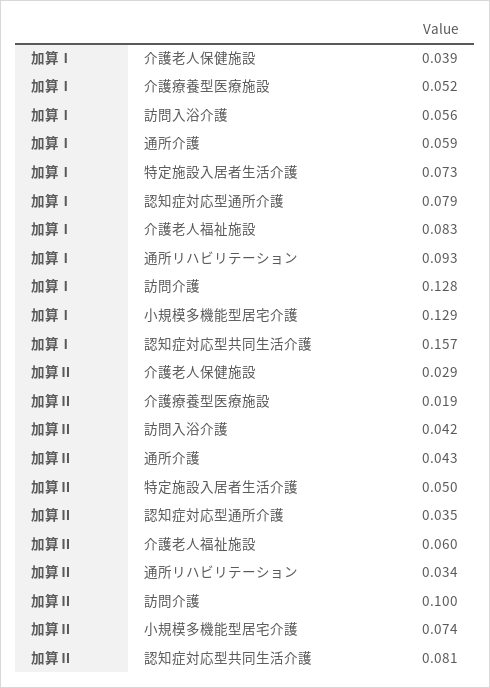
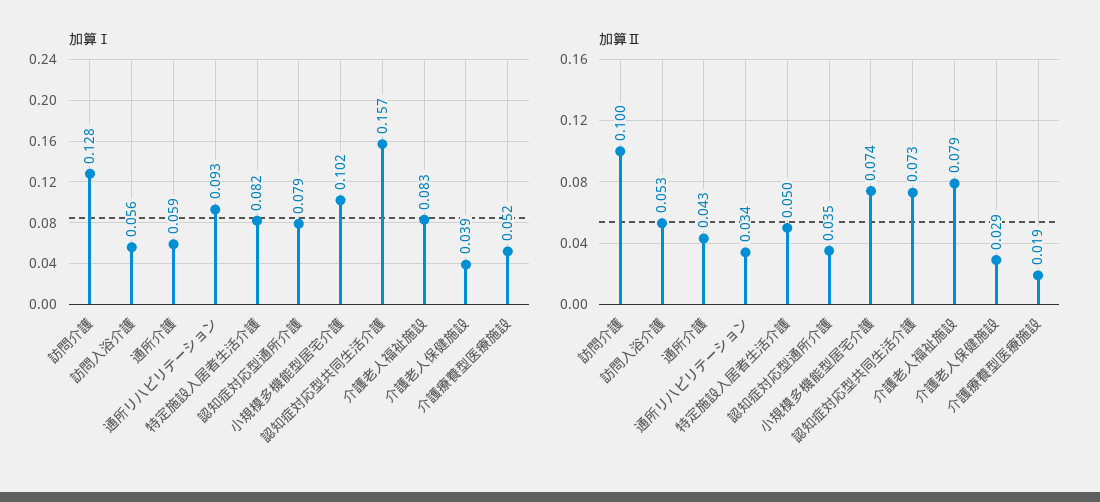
加算Ⅰ, 特定施設入居者生活介護: 0.073 -> 0.082
加算Ⅰ, 小規模多機能型居宅介護: 0.129 -> 0.102
加算Ⅱ, 訪問入浴介護: 0.042 -> 0.053
加算Ⅱ, 介護老人福祉施設: 0.06 -> 0.079
加算Ⅱ, 認知症対応型共同生活介護: 0.081 -> 0.073

